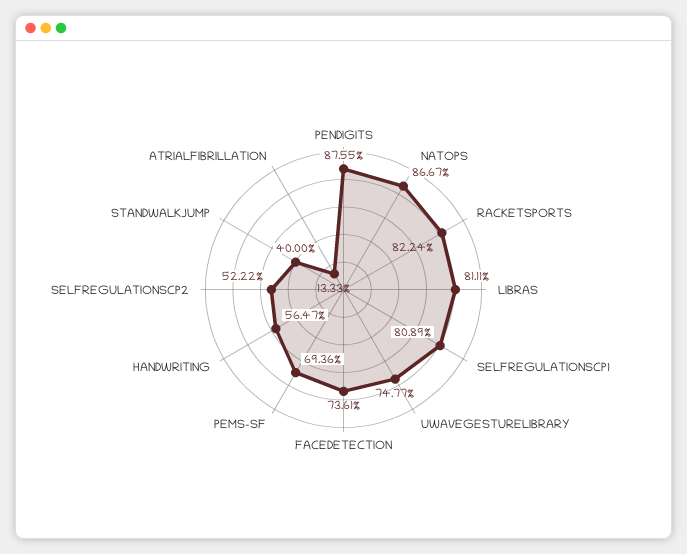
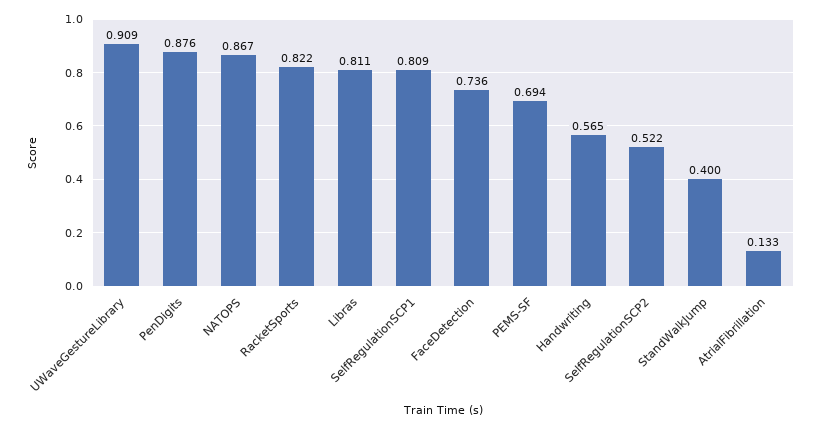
UWAVEGESTURELIBRARY: 0.7477 -> 0.909

